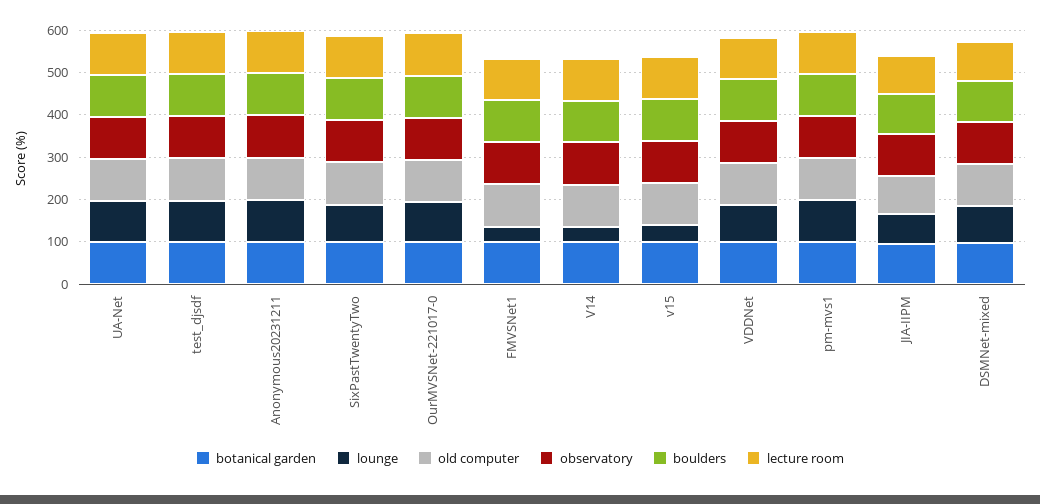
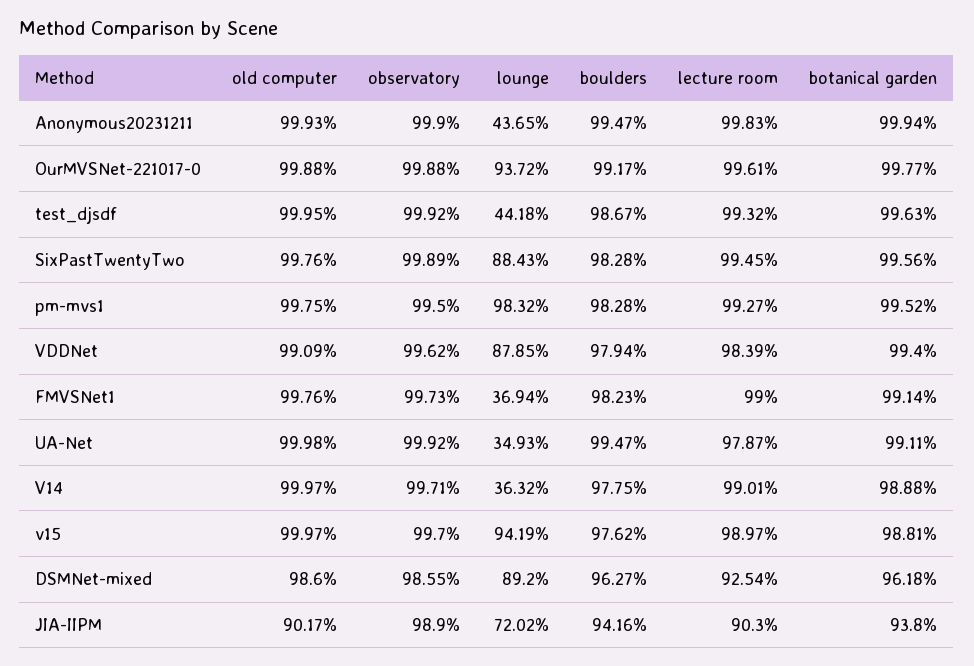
lounge, UA-Net: 100 -> 34.93
lounge, test_djsdf: 100 -> 44.18
lounge, Anonymous20231211: 100 -> 43.65
lounge, v15: 40 -> 94.19

